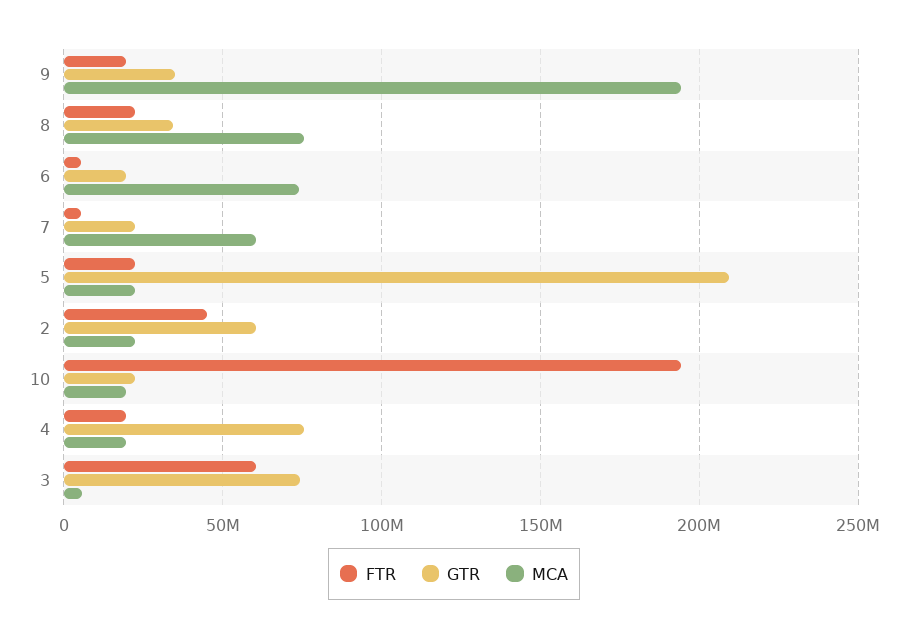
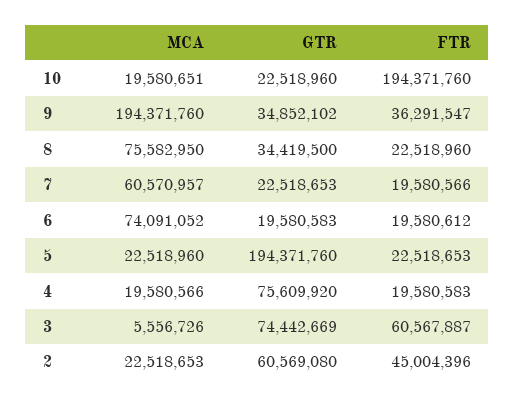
FTR, 9: 20000000 -> 36291547
FTR, 6: 5000000 -> 19580612
FTR, 7: 5000000 -> 19580566
GTR, 5: 210000000 -> 194371760

